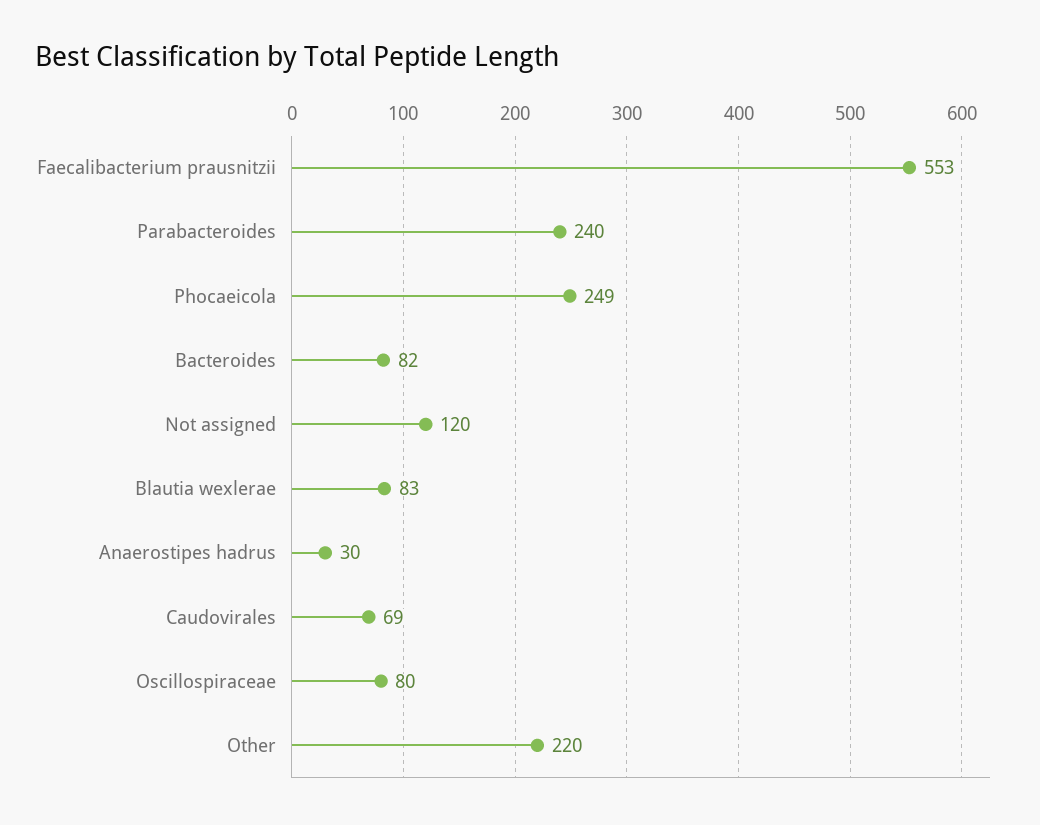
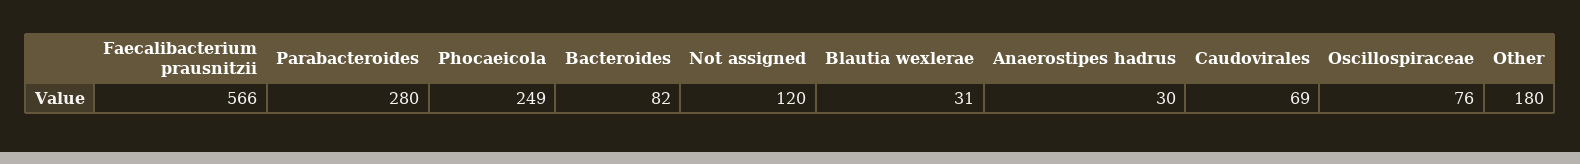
Faecalibacterium prausnitzii: 553 -> 566
Parabacteroides: 240 -> 280
Blautia wexlerae: 83 -> 31
Oscillospiraceae: 80 -> 76
Other: 220 -> 180

